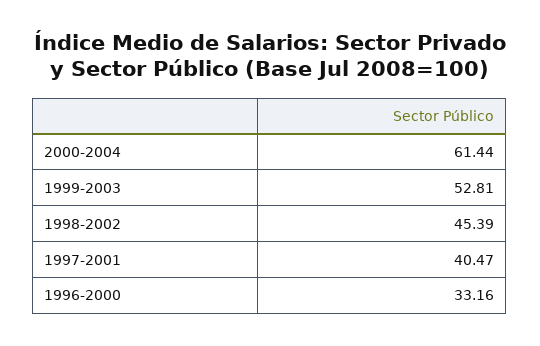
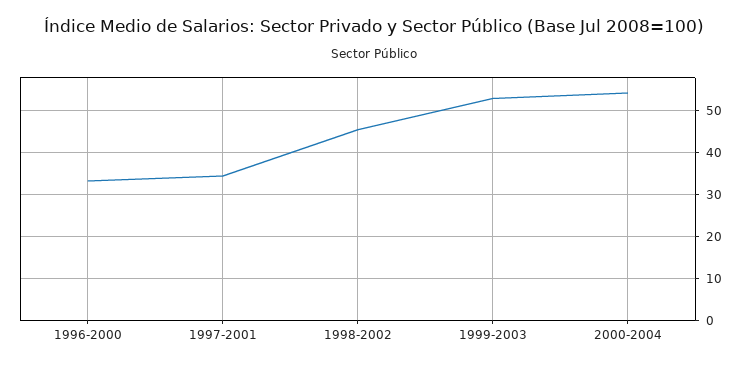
2000-2004: 61.44 -> 54
1997-2001: 40.47 -> 34

